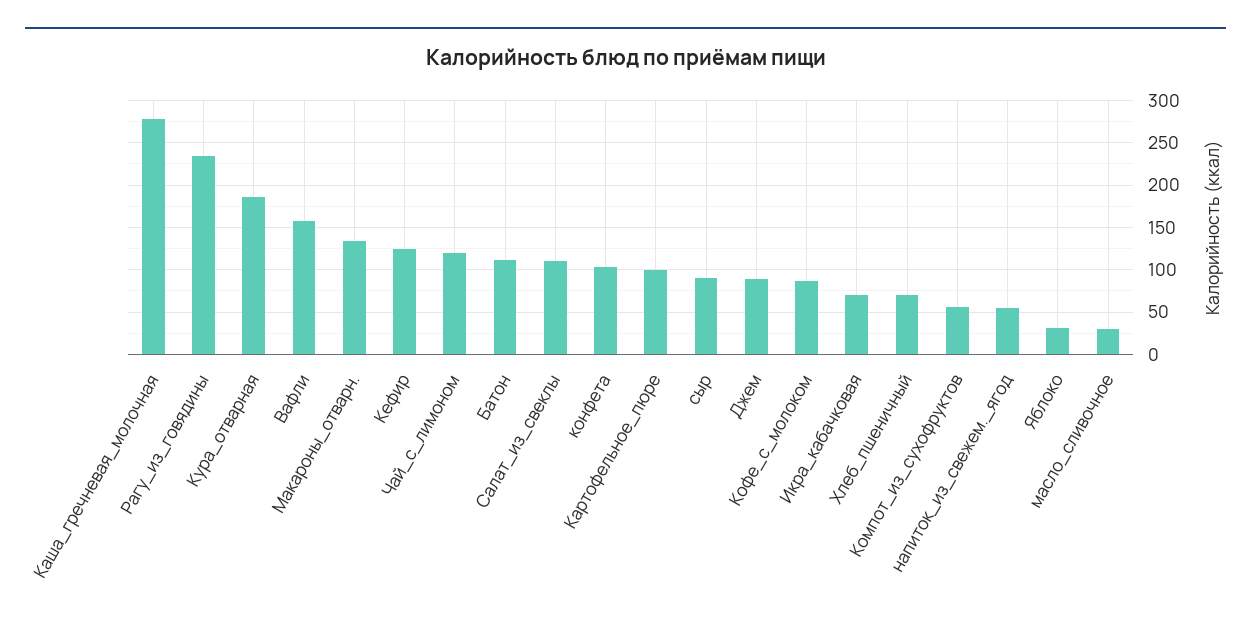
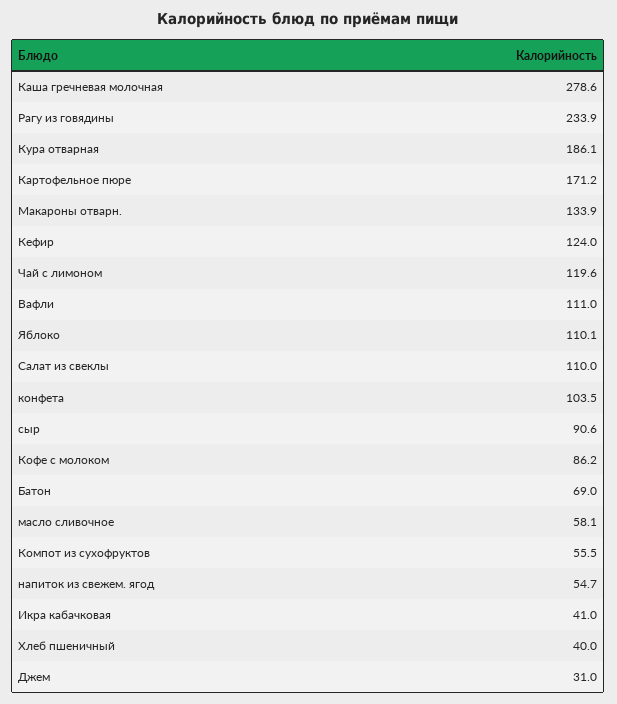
Вафли: 160 -> 111
Батон: 110 -> 69
Картофельное_пюре: 100 -> 171.2
Джем: 90 -> 31
Икра_кабачковая: 70 -> 41
Хлеб_пшеничный: 70 -> 40
Яблоко: 30 -> 110.1
масло_сливочное: 30 -> 58.1

